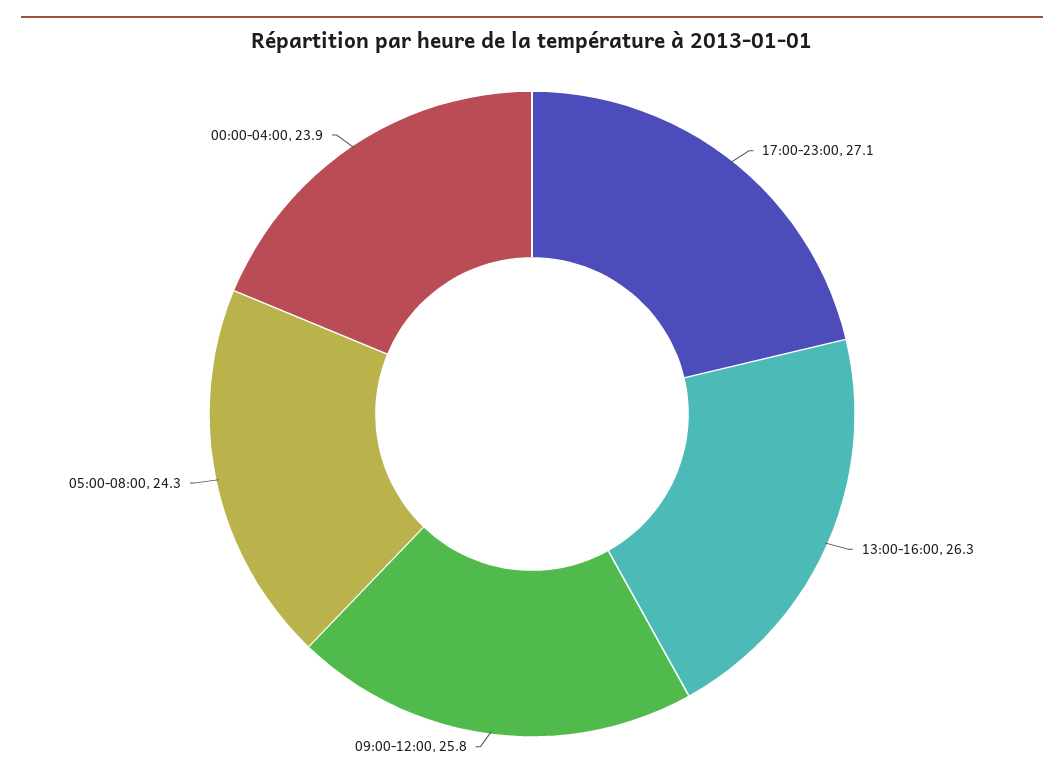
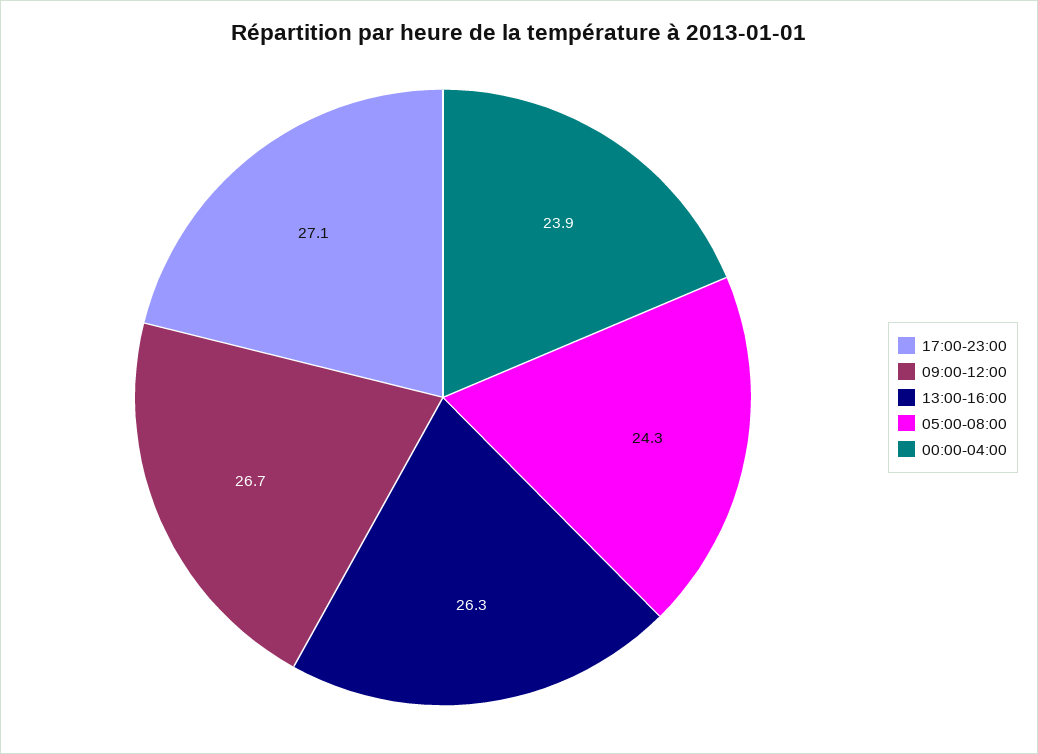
09:00-12:00: 25.8 -> 26.7

